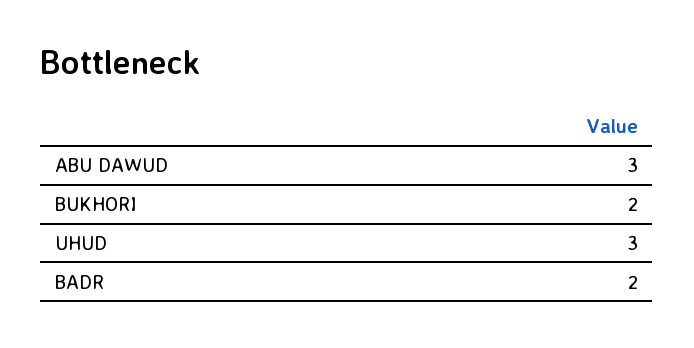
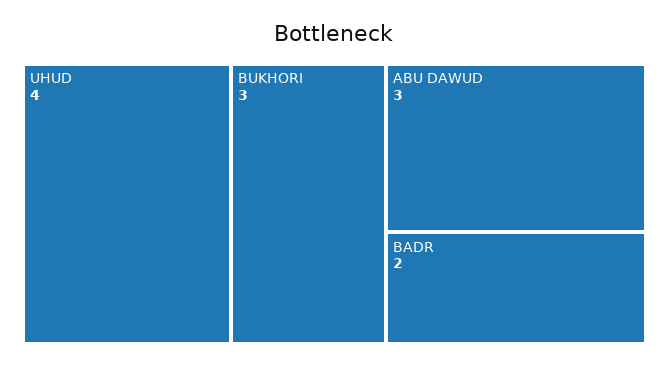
BUKHORI: 2 -> 3
UHUD: 3 -> 4

